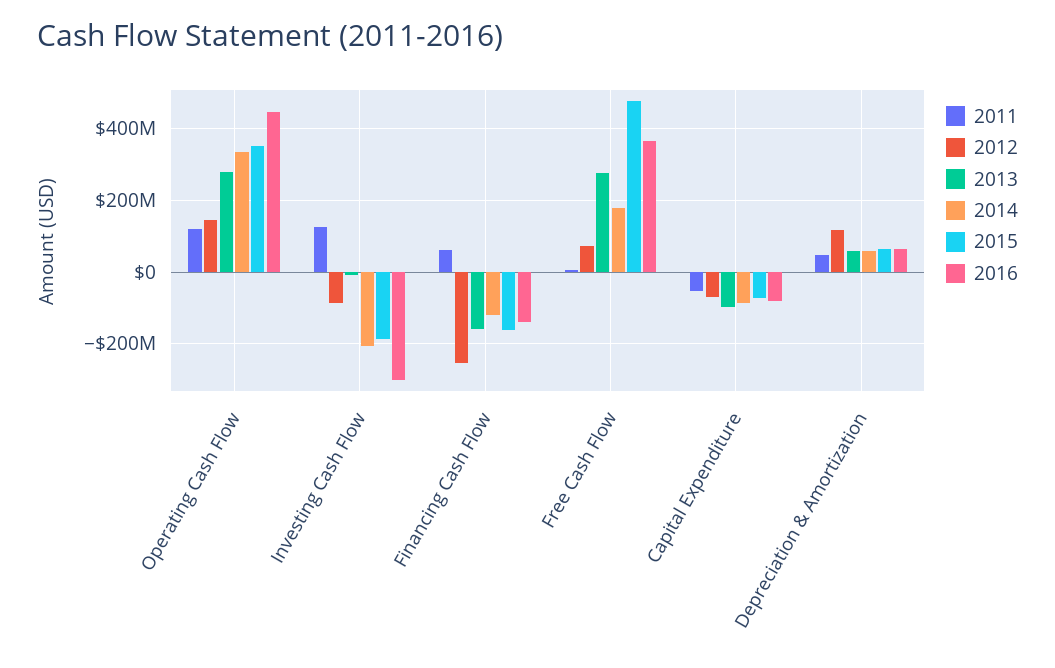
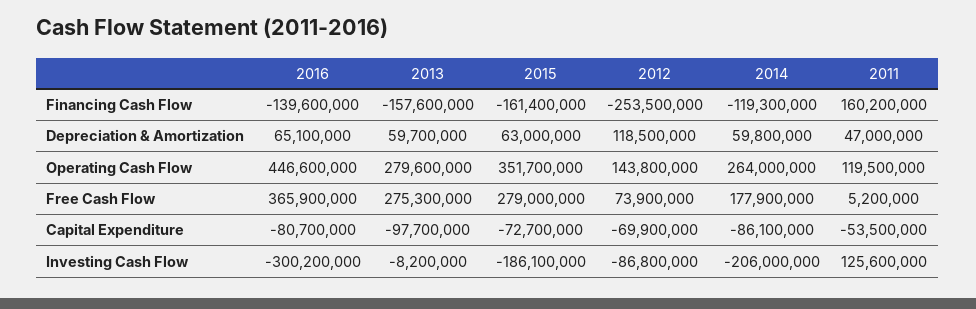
2014, Operating Cash Flow: 340000000 -> 264000000
2011, Financing Cash Flow: 60000000 -> 160200000
2015, Free Cash Flow: 480000000 -> 279000000

